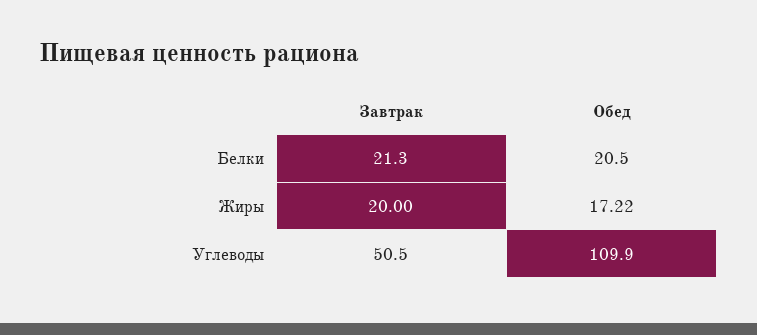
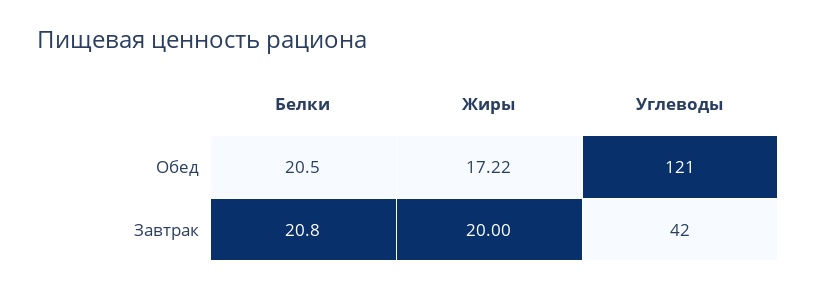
Завтрак, Белки: 21.3 -> 20.8
Завтрак, Углеводы: 50.5 -> 42
Обед, Углеводы: 109.9 -> 121

